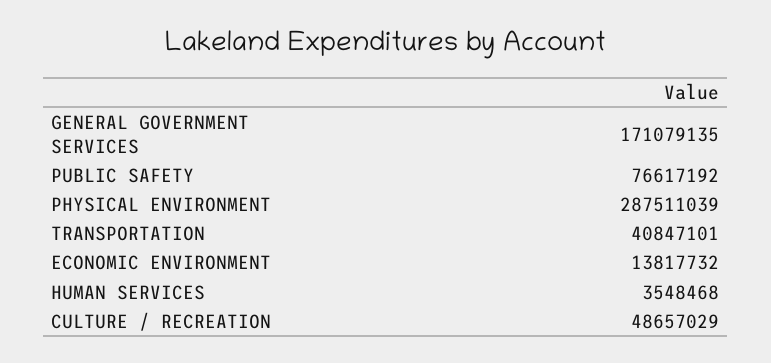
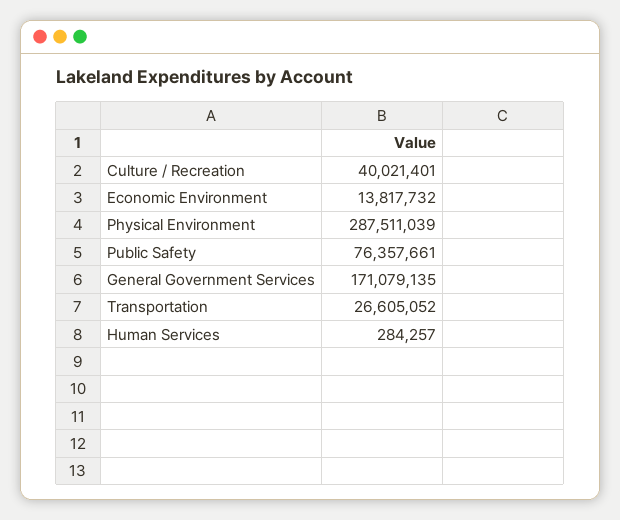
PUBLIC SAFETY: 76617192 -> 76357661
TRANSPORTATION: 40847101 -> 26605052
HUMAN SERVICES: 3548468 -> 284257
CULTURE / RECREATION: 48657029 -> 40021401

